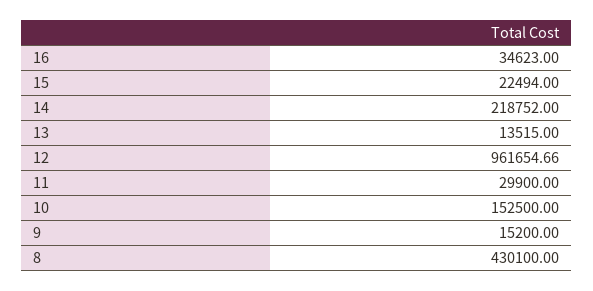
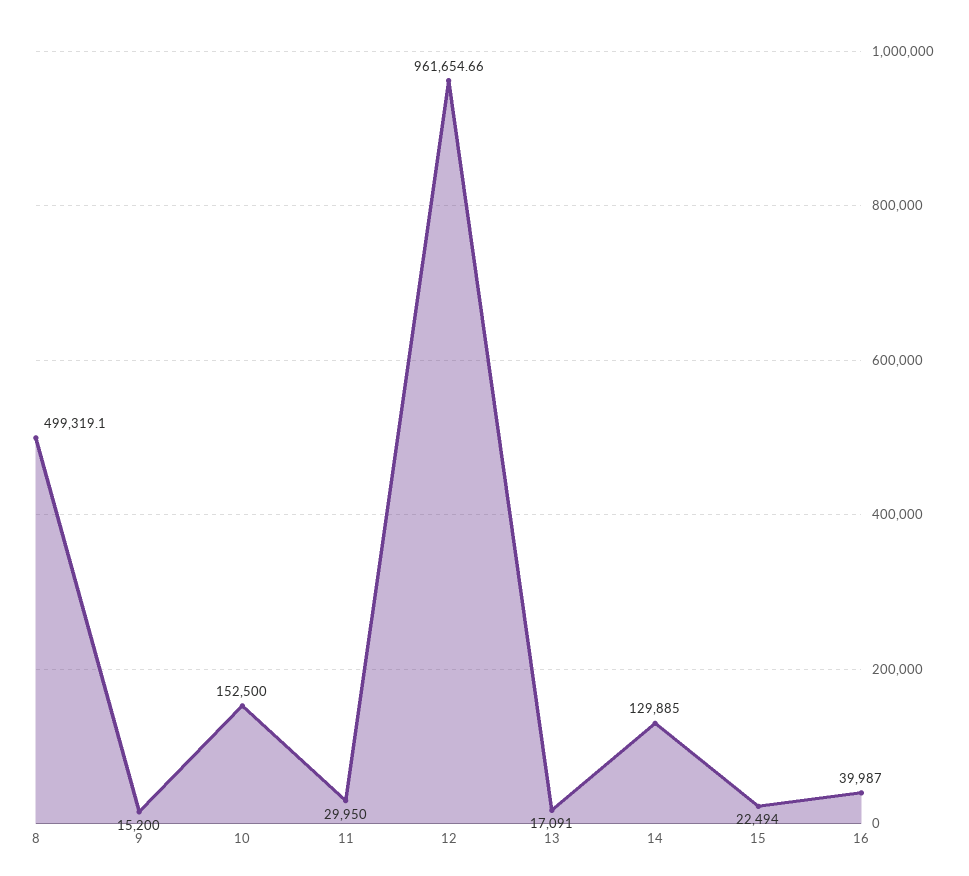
16: 34623 -> 39987
14: 218752 -> 129885
13: 13515 -> 17091
11: 29900 -> 29950
8: 430100 -> 499319.1

